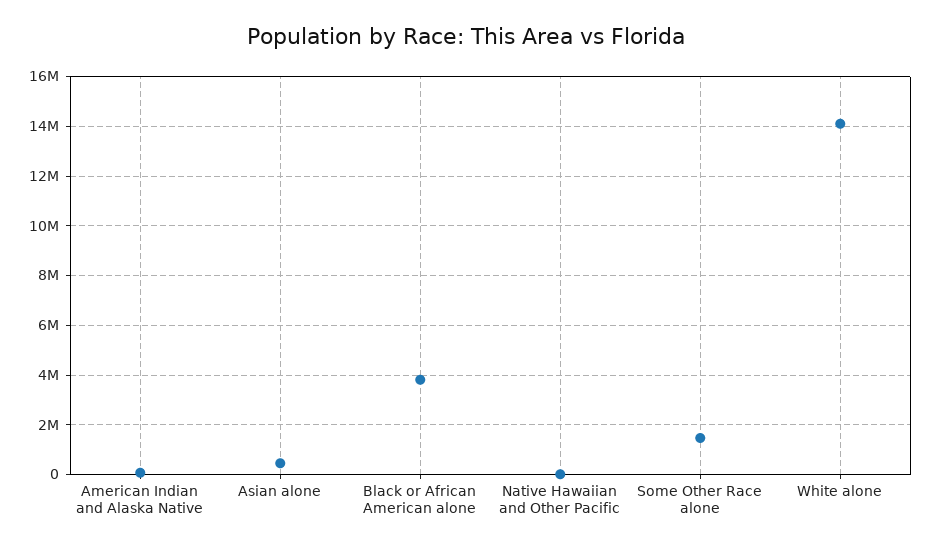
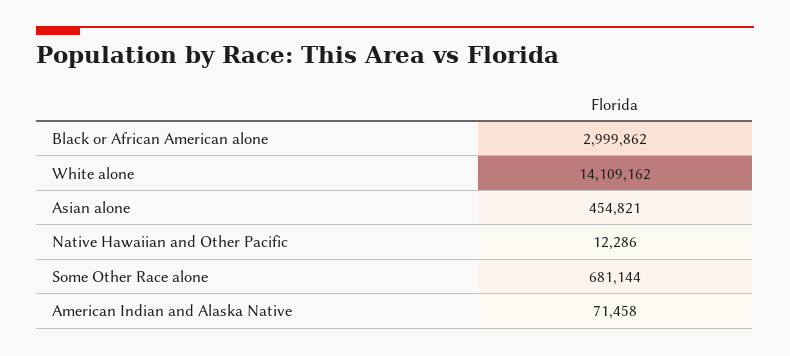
Black or African American alone: 3750000 -> 2999862
Some Other Race alone: 1500000 -> 681144

